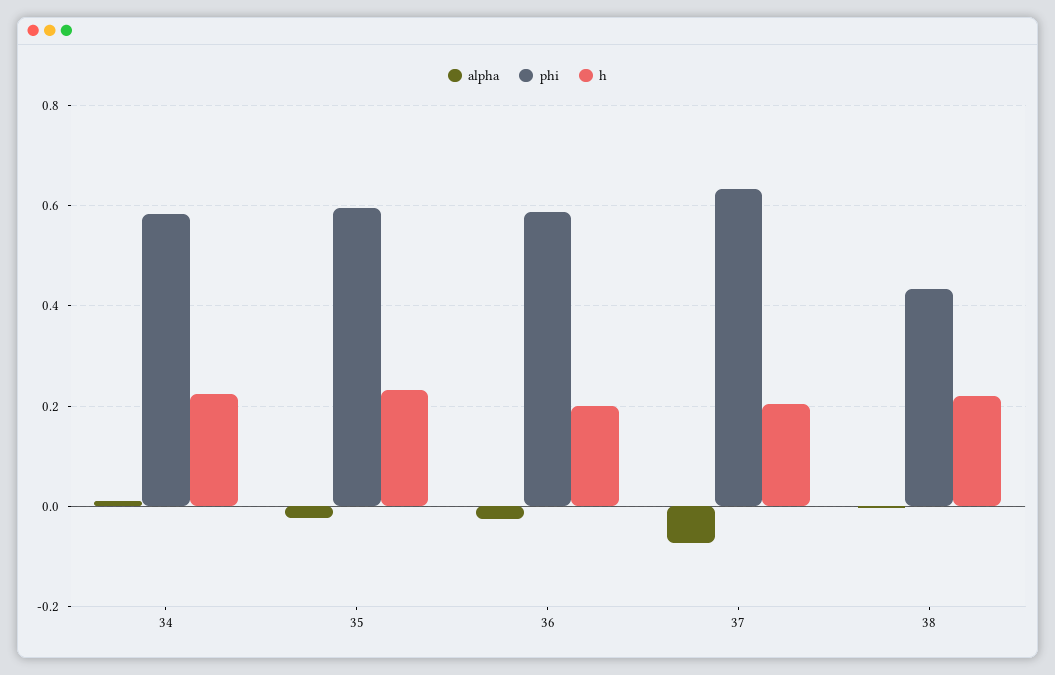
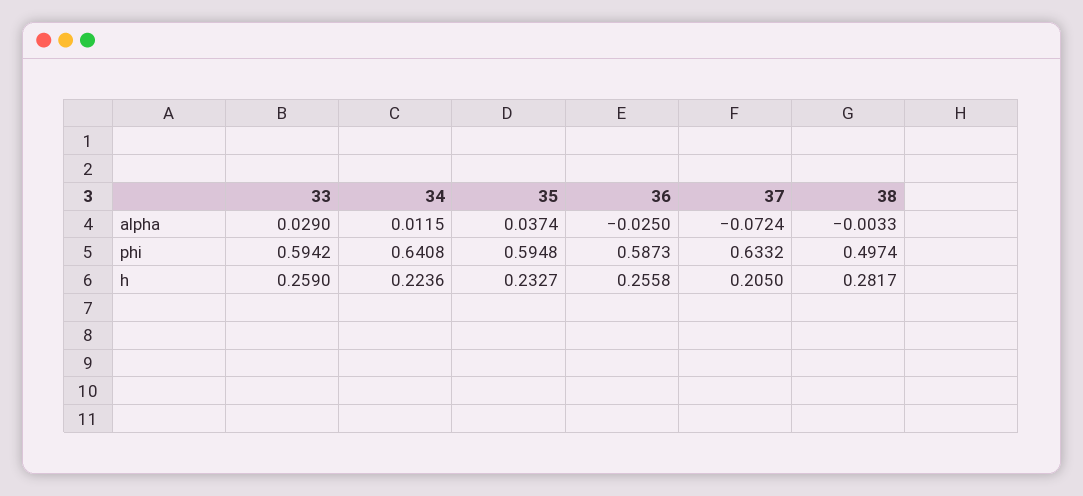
phi, 34: 0.58 -> 0.6408
alpha, 35: -0.02 -> 0.0374
h, 36: 0.2 -> 0.2558
phi, 38: 0.44 -> 0.4974
h, 38: 0.22 -> 0.2817
alpha, 33: none -> 0.029
phi, 33: none -> 0.5942
h, 33: none -> 0.259

